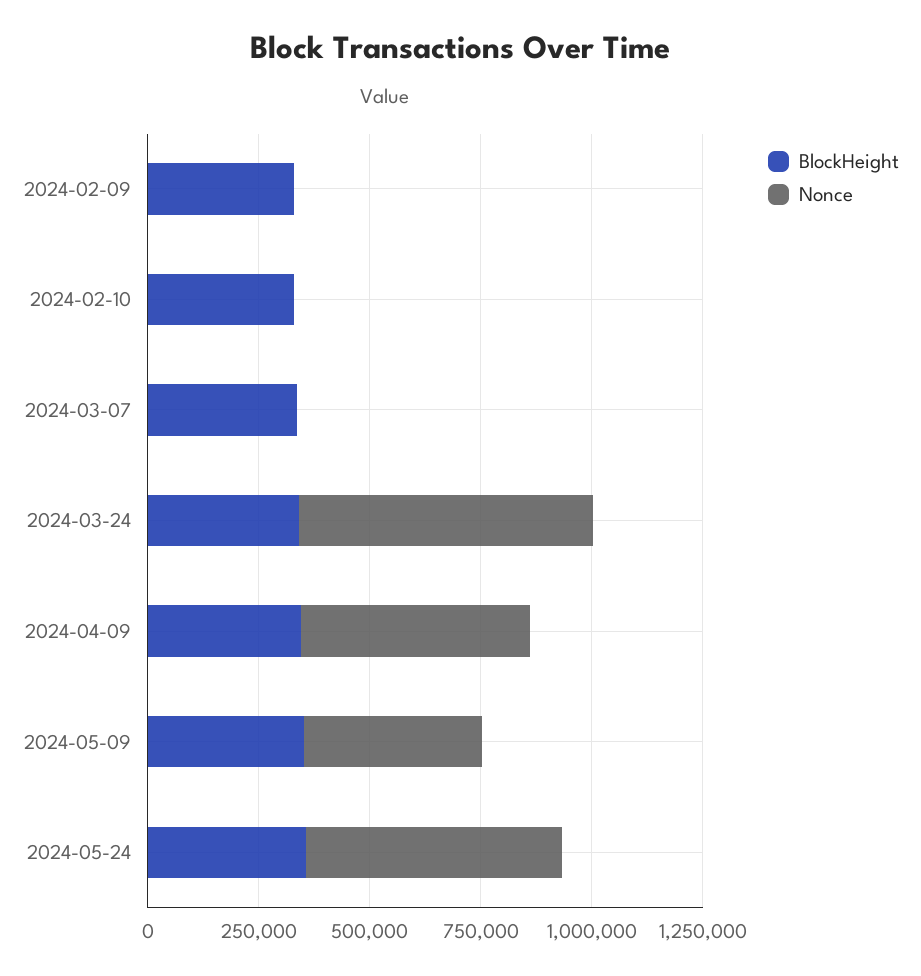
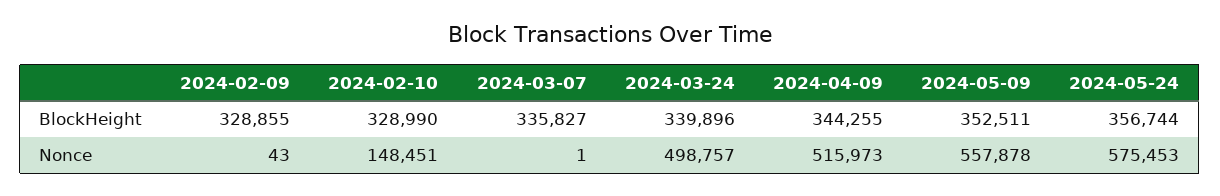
Nonce, 2024-02-10: 0 -> 148451
Nonce, 2024-03-24: 650000 -> 498757
Nonce, 2024-05-09: 400000 -> 557878

